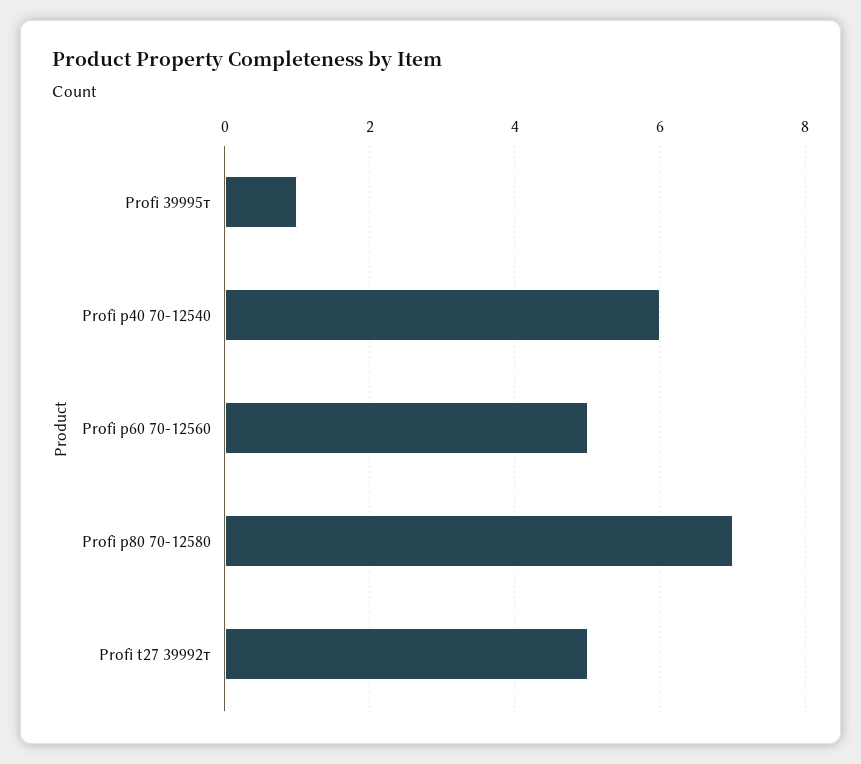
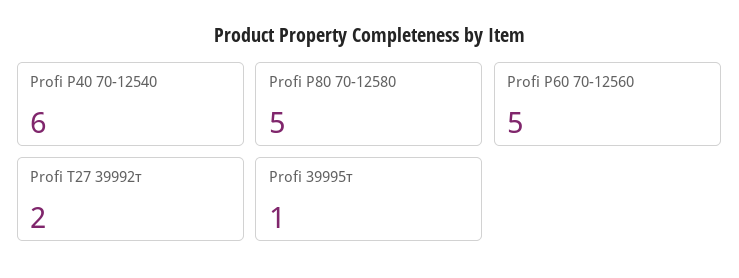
Profi p80 70-12580: 7 -> 5
Profi t27 39992т: 5 -> 2

